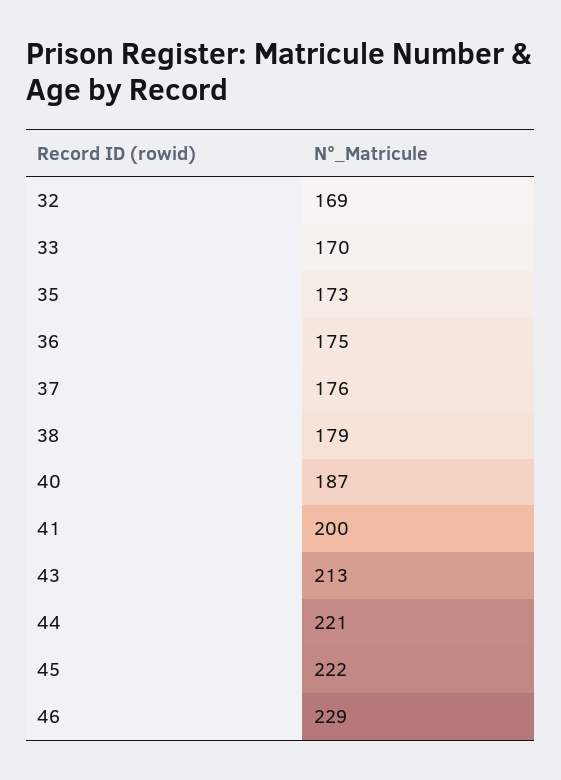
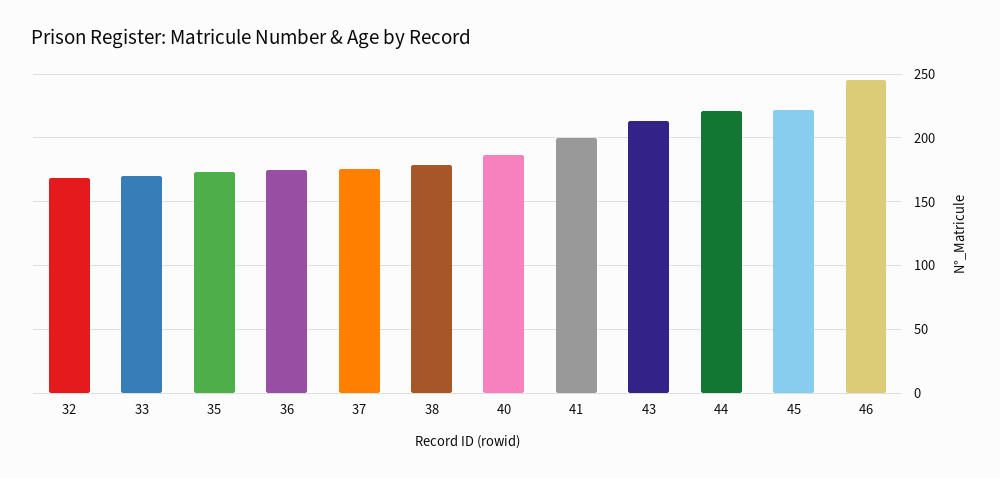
46: 229 -> 245

